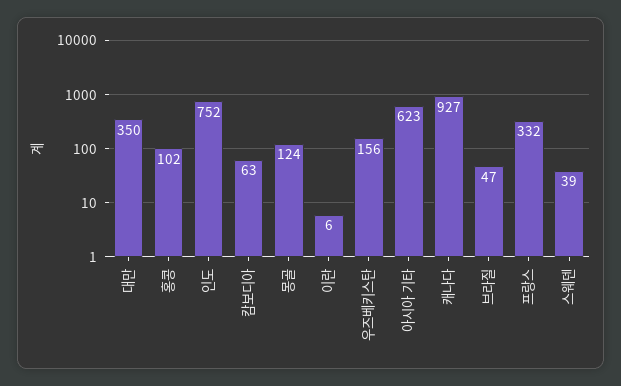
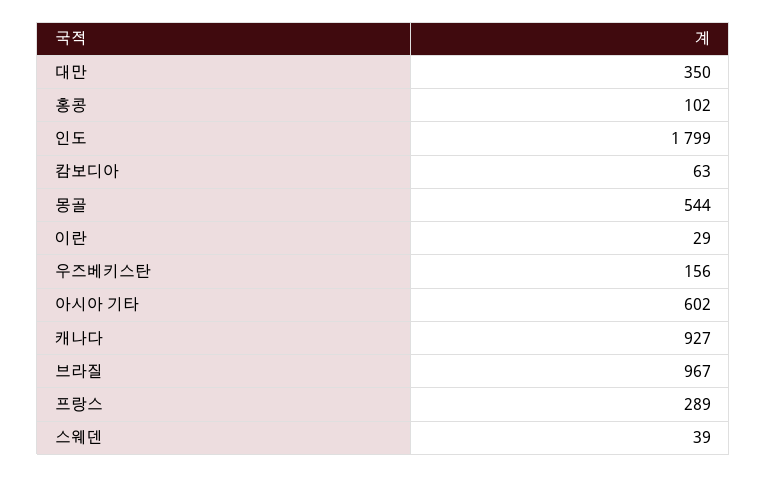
인도: 752 -> 1799
몽골: 124 -> 544
이란: 6 -> 29
아시아 기타: 623 -> 602
브라질: 47 -> 967
프랑스: 332 -> 289

